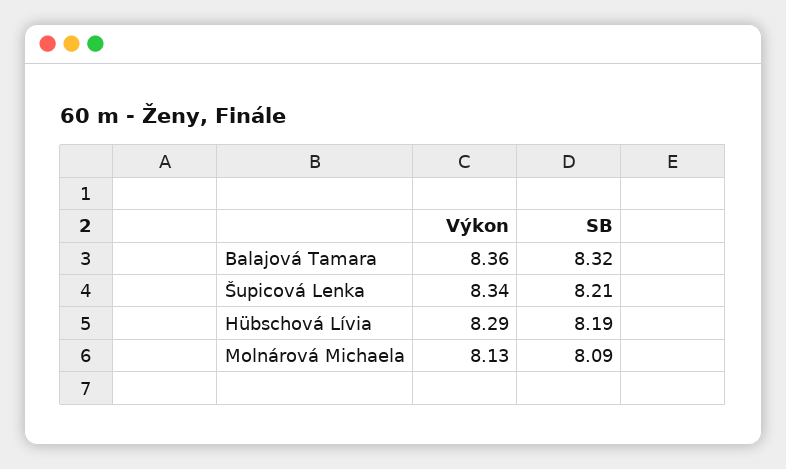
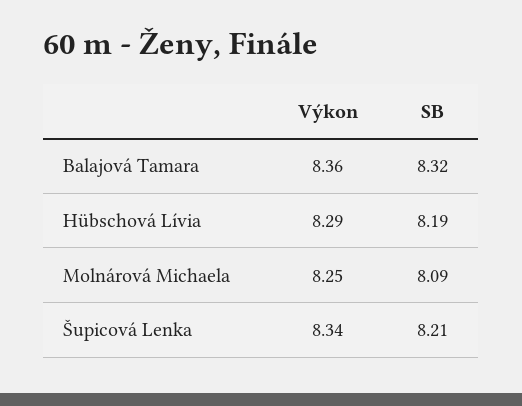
Výkon, Molnárová Michaela: 8.13 -> 8.25

